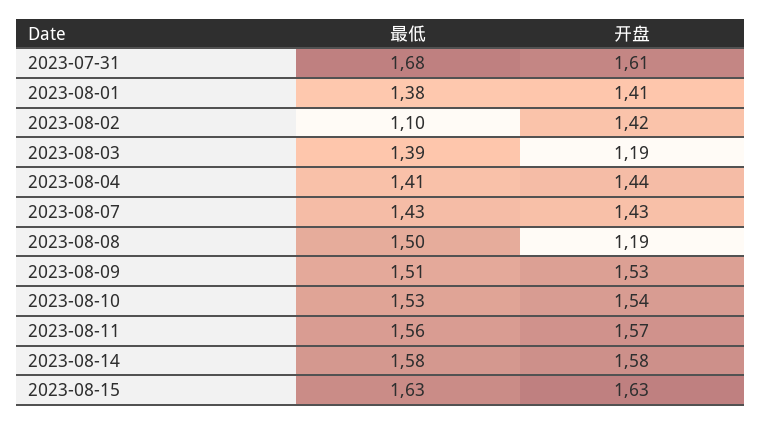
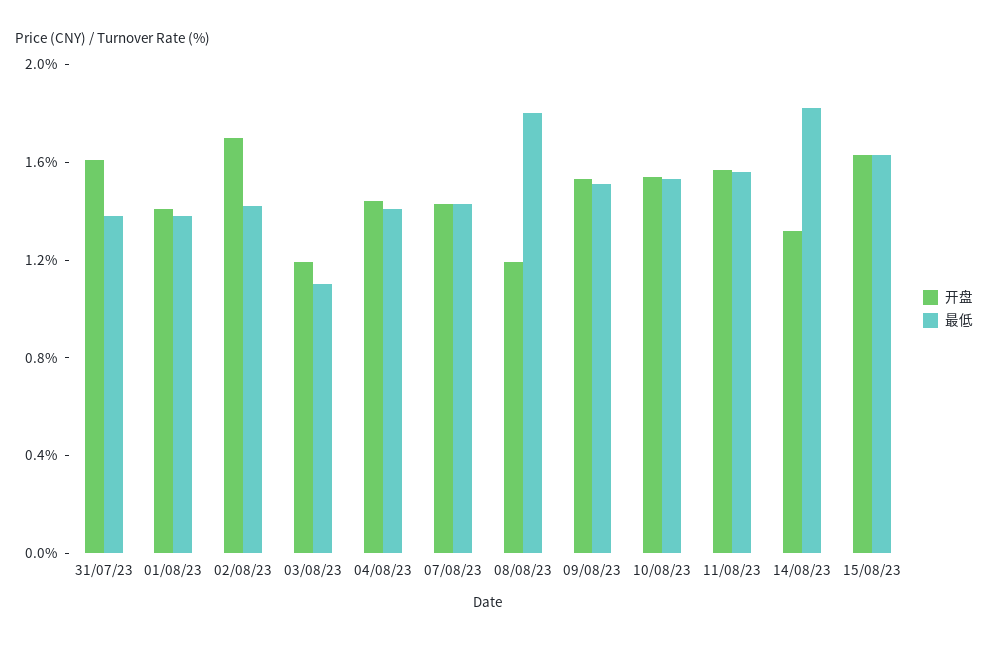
最低, 2023-07-31: 1.68 -> 1.4
最低, 2023-08-02: 1.1 -> 1.4
开盘, 2023-08-02: 1.42 -> 1.7
最低, 2023-08-03: 1.39 -> 1.1
最低, 2023-08-08: 1.5 -> 1.8
最低, 2023-08-14: 1.58 -> 1.8
开盘, 2023-08-14: 1.58 -> 1.3

